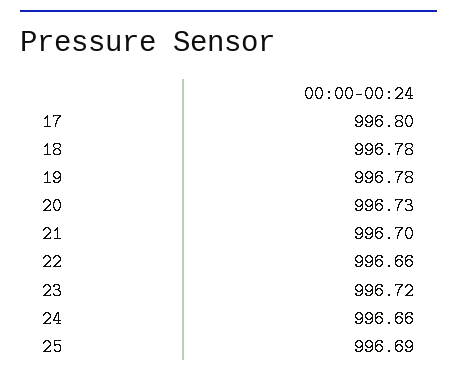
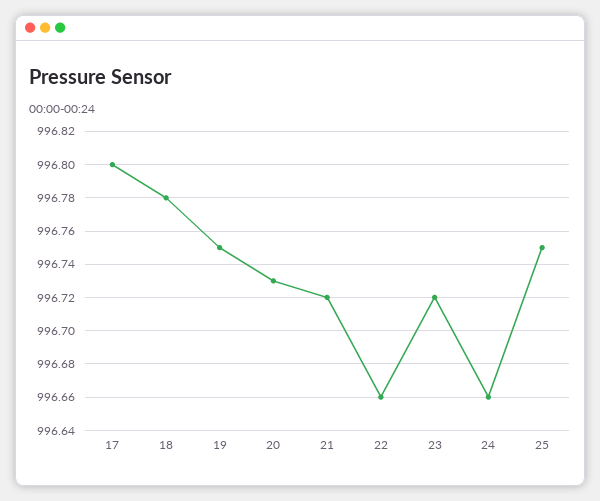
19: 996.78 -> 996.75
21: 996.7 -> 996.72
25: 996.69 -> 996.75

